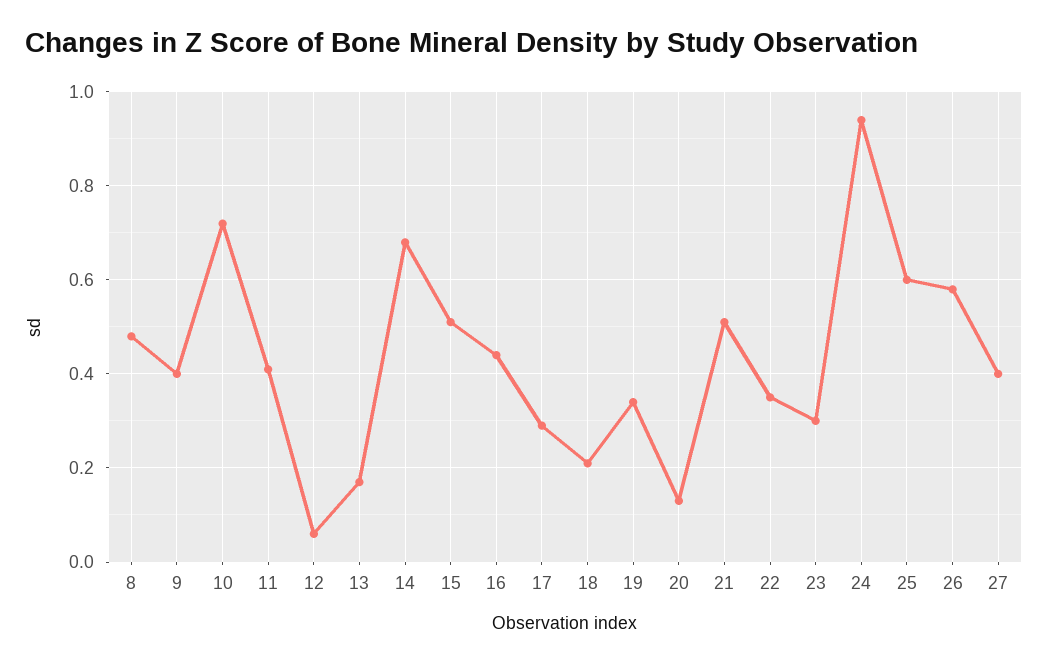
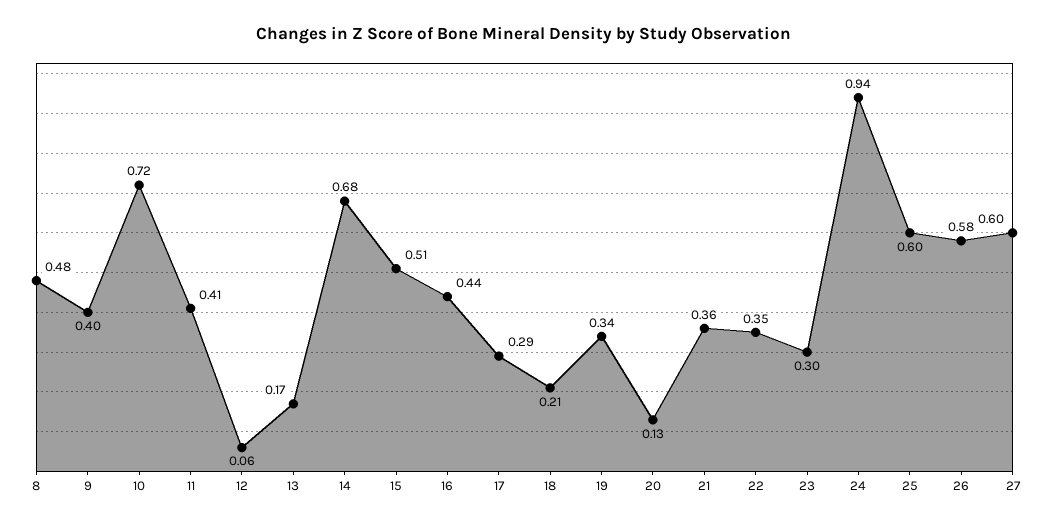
21: 0.5 -> 0.36
27: 0.4 -> 0.6

